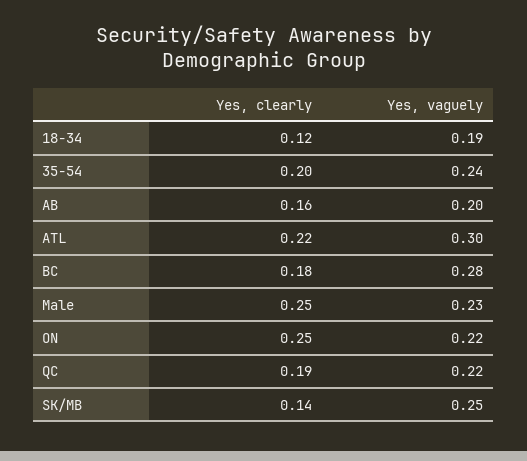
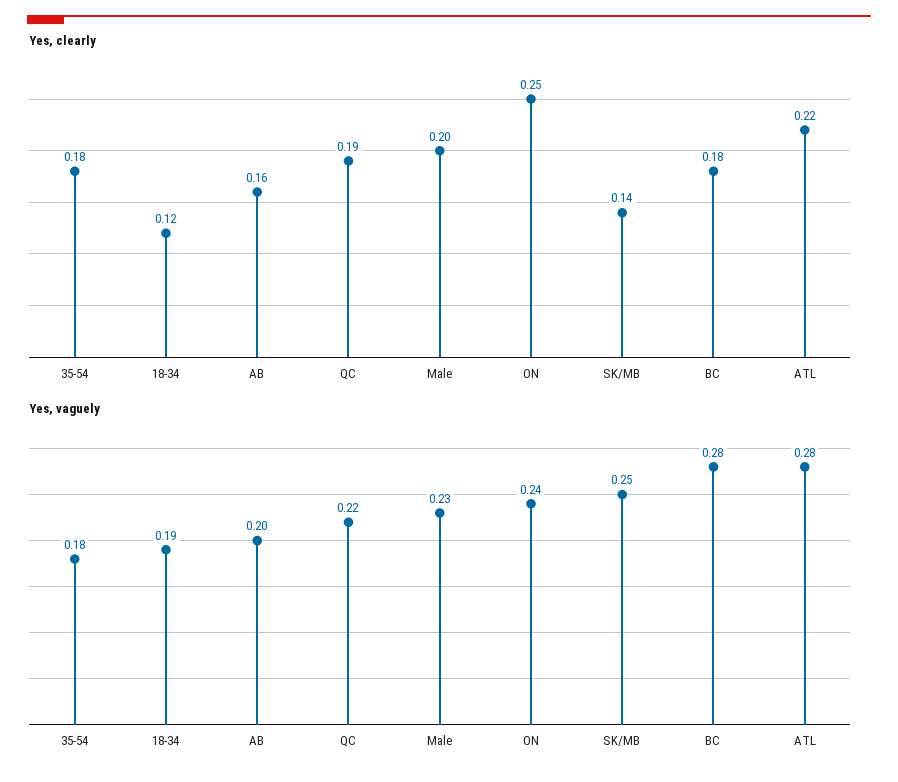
Yes, clearly, 35-54: 0.2 -> 0.18
Yes, vaguely, 35-54: 0.24 -> 0.18
Yes, vaguely, ATL: 0.3 -> 0.28
Yes, clearly, Male: 0.25 -> 0.2
Yes, vaguely, ON: 0.22 -> 0.24

